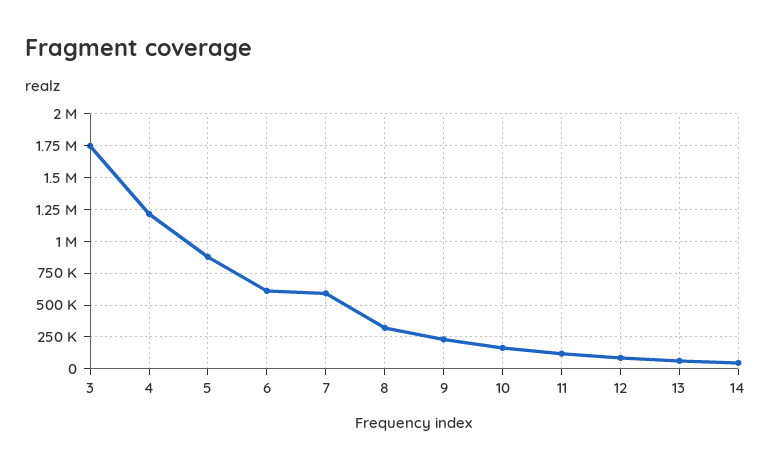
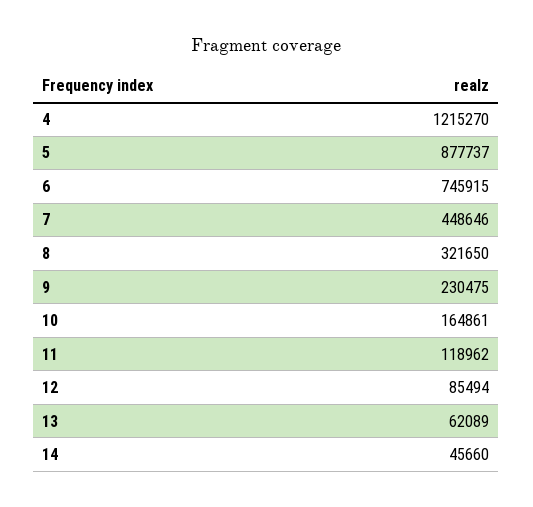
3: 1750000 -> none
6: 600000 -> 745915
7: 600000 -> 448646

